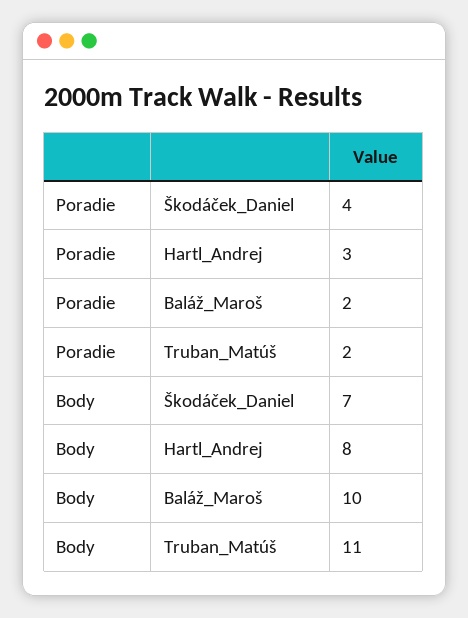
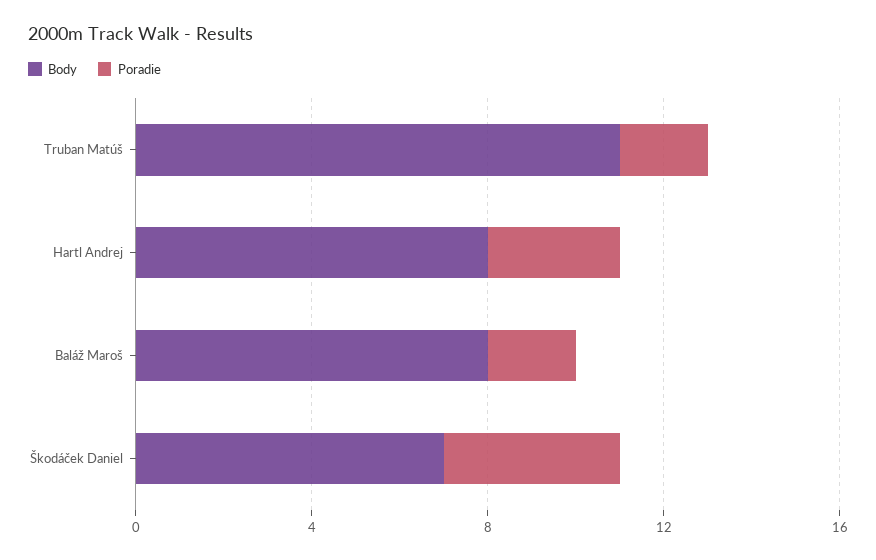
Body, Baláž_Maroš: 10 -> 8

